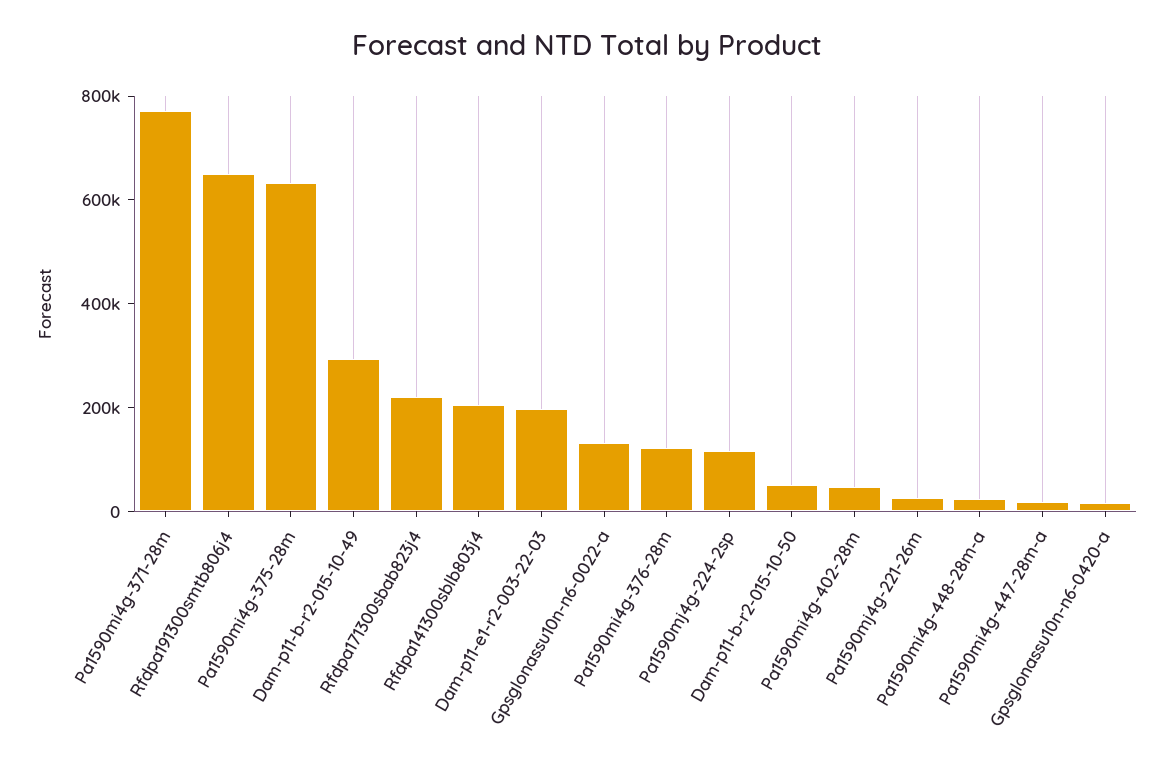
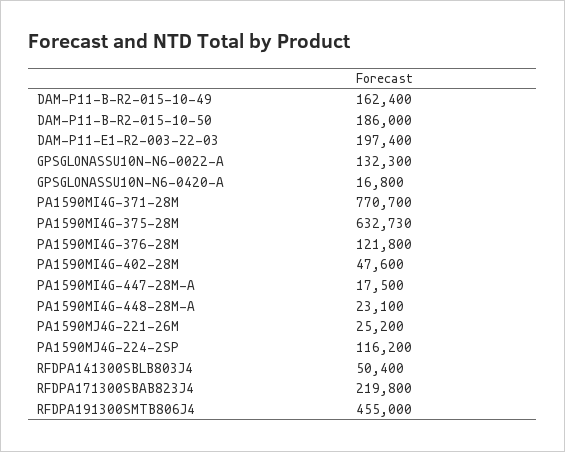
Rfdpa191300smtb806j4: 650000 -> 455000
Dam-p11-b-r2-015-10-49: 300000 -> 162400
Rfdpa141300sblb803j4: 200000 -> 50400
Dam-p11-b-r2-015-10-50: 50000 -> 186000

